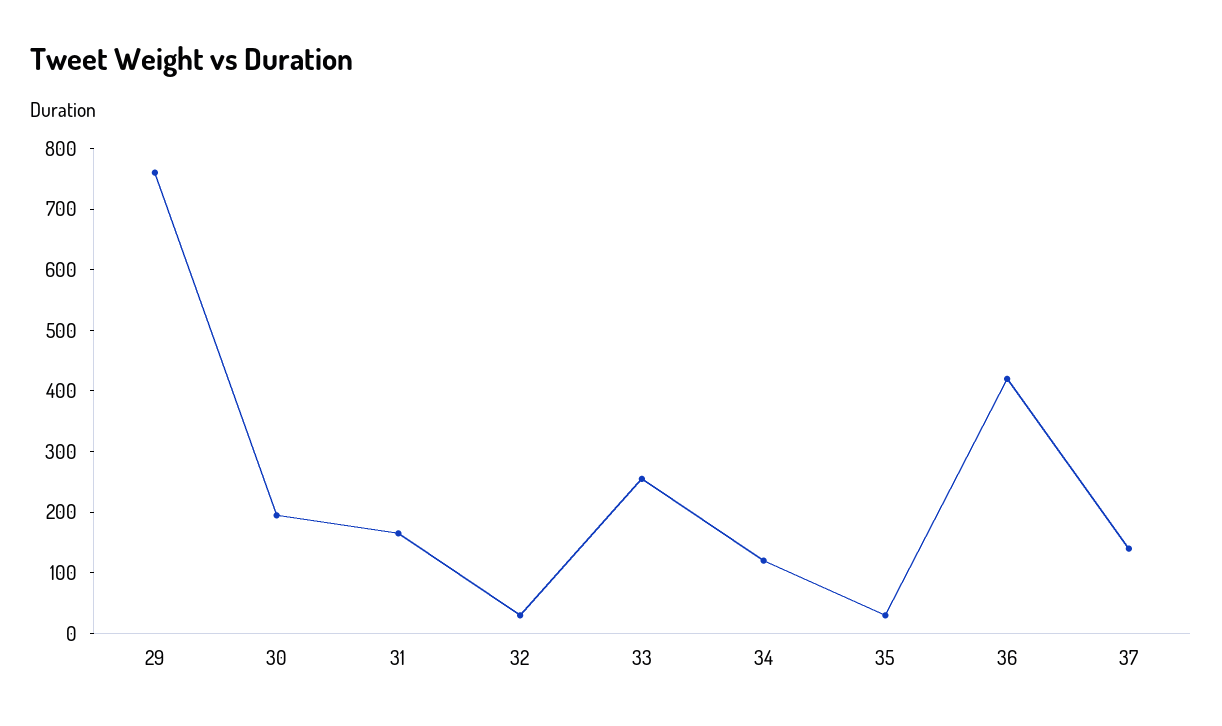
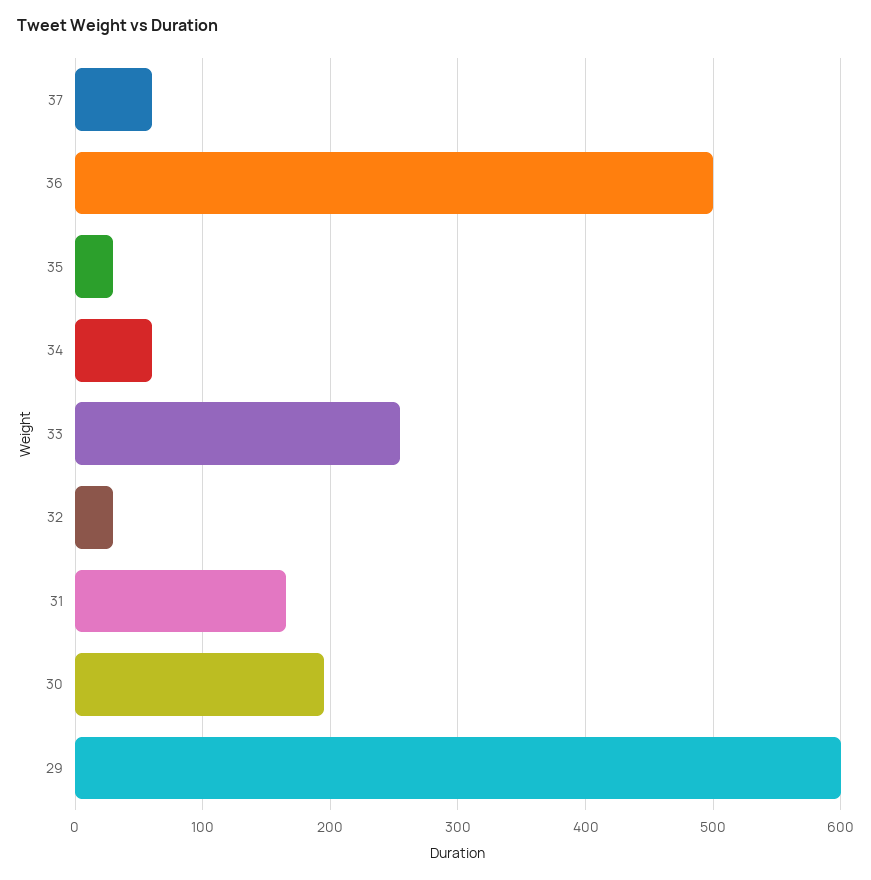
29: 760 -> 600
34: 120 -> 60
36: 420 -> 500
37: 140 -> 60

